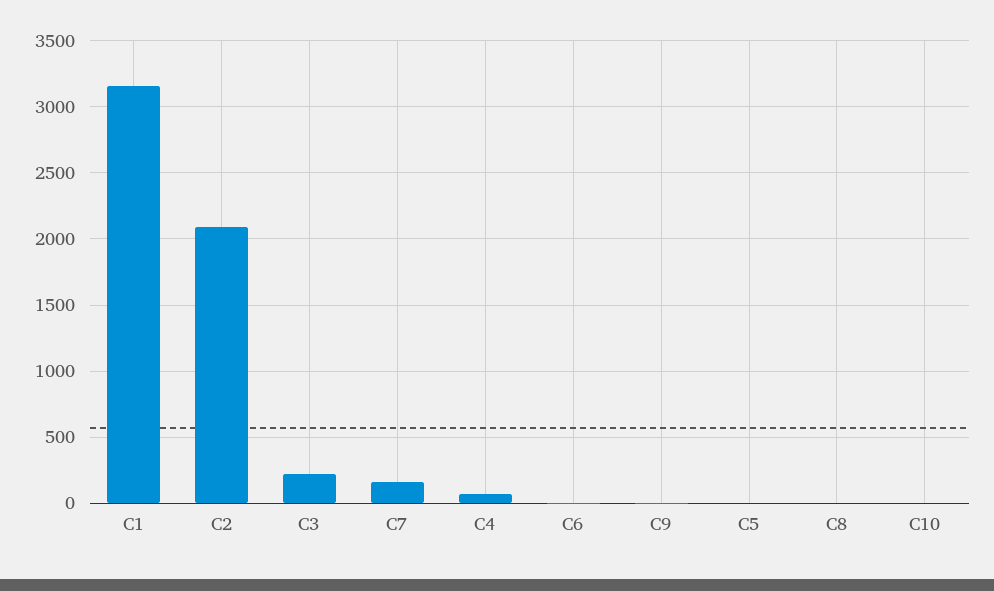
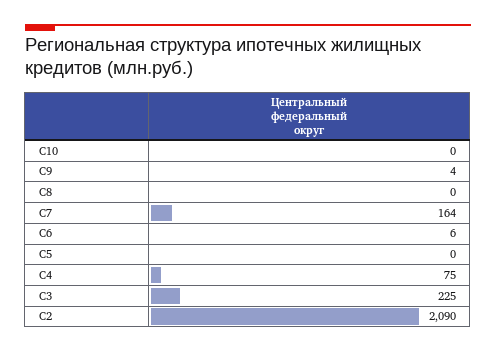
C1: 3150 -> none

